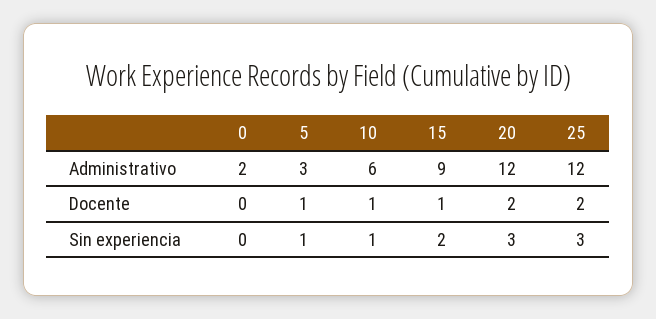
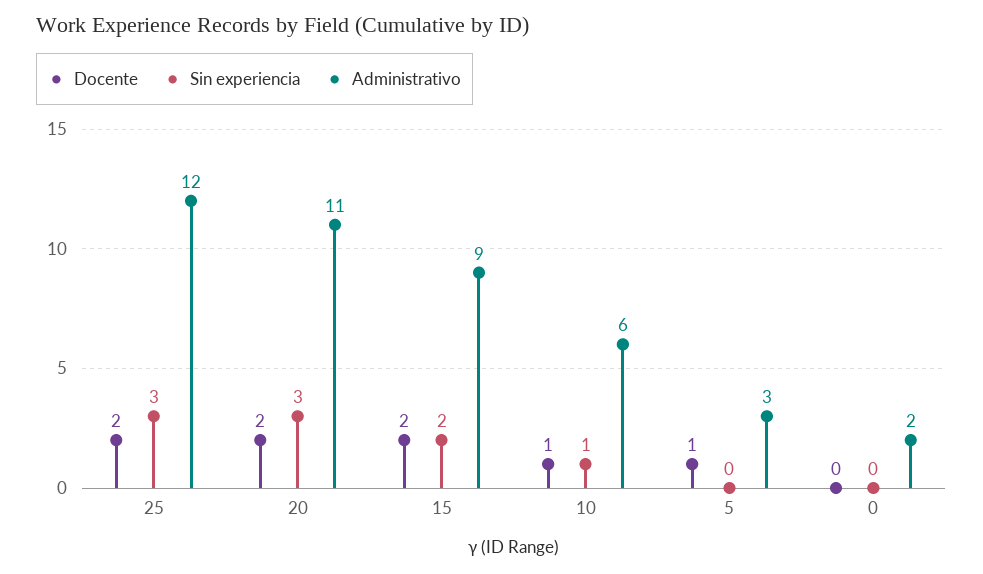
Administrativo, 20: 12 -> 11
Docente, 15: 1 -> 2
Sin experiencia, 5: 1 -> 0

